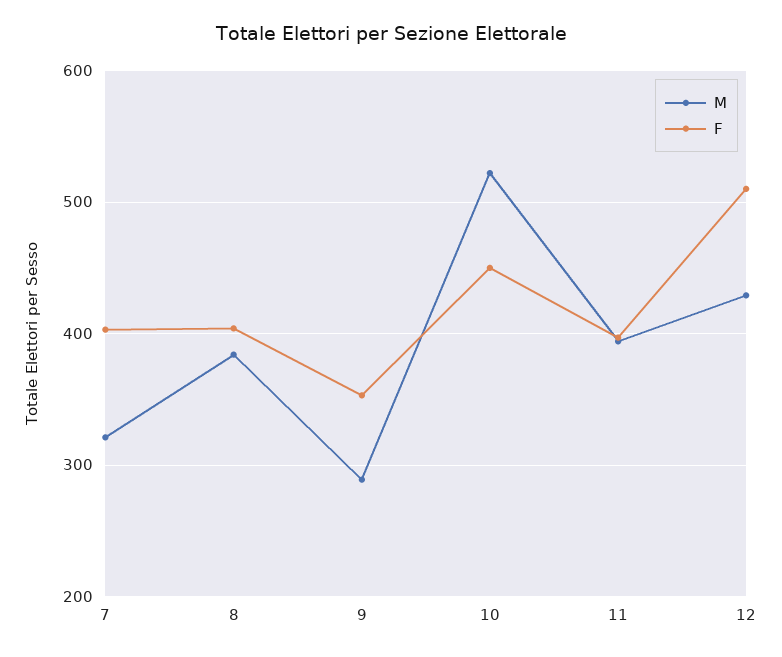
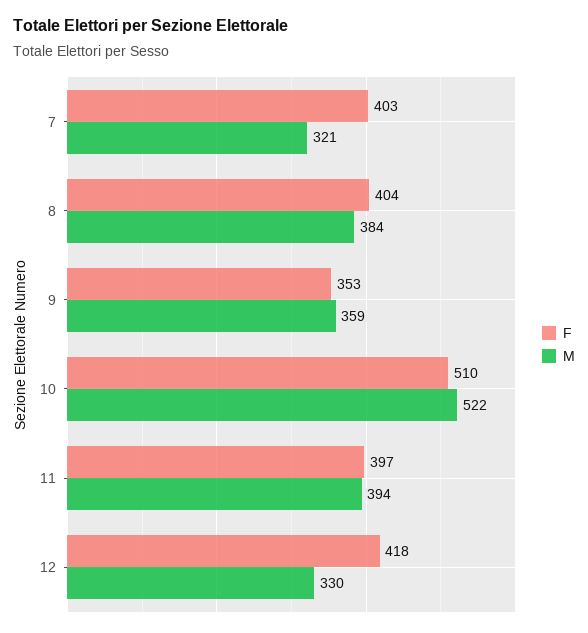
M, 9: 290 -> 359
F, 10: 450 -> 510
M, 12: 430 -> 330
F, 12: 510 -> 418

